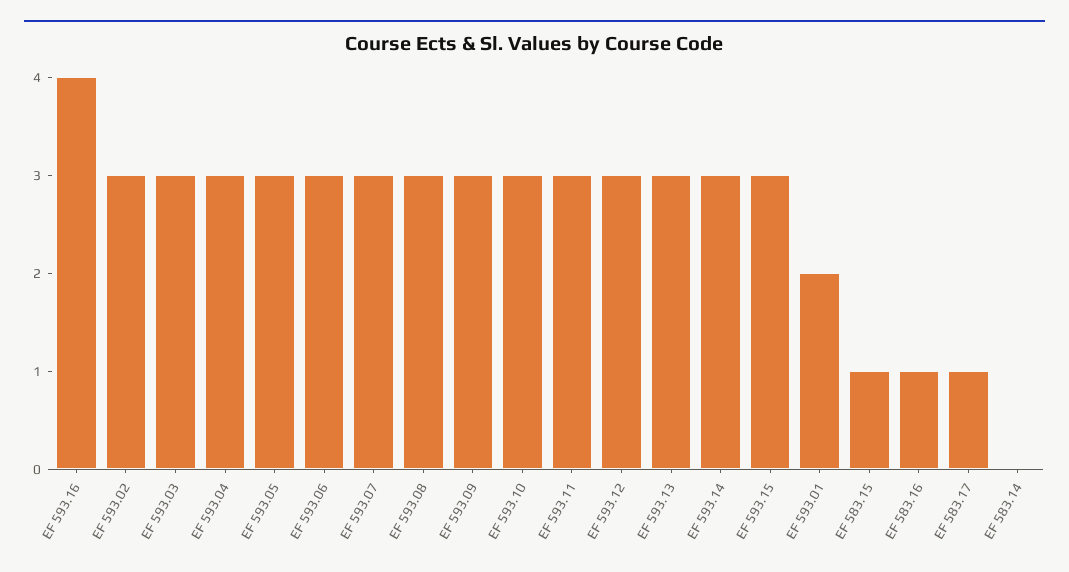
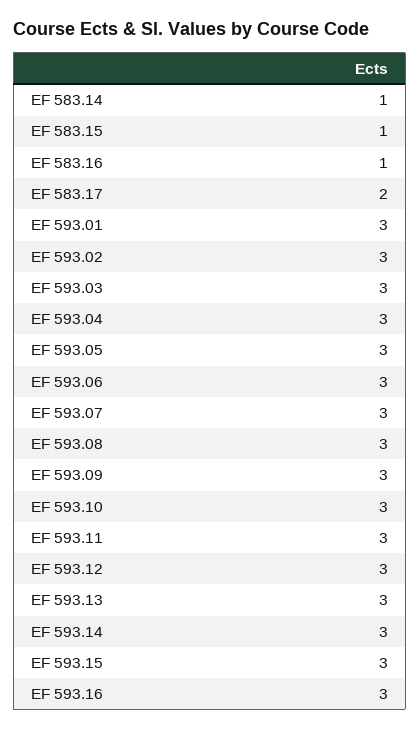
EF 593.16: 4 -> 3
EF 593.01: 2 -> 3
EF 583.17: 1 -> 2
EF 583.14: 0 -> 1

